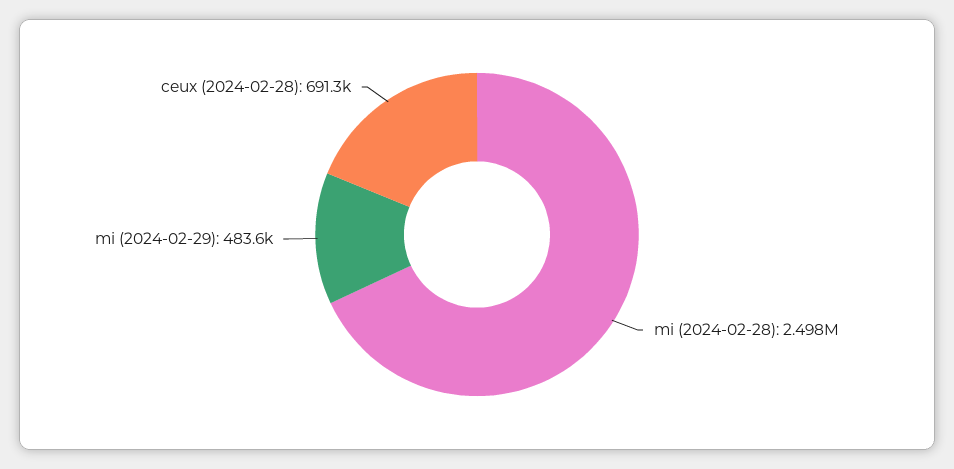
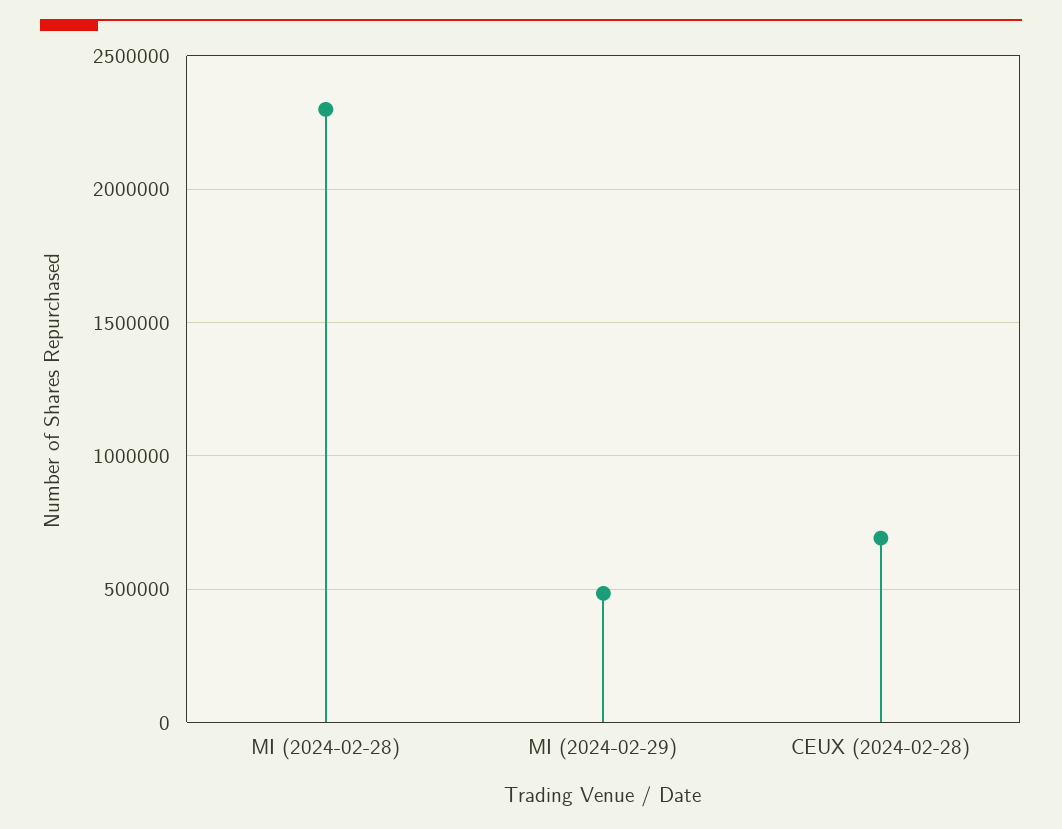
mi (2024-02-28): 2498000 -> 2300000

